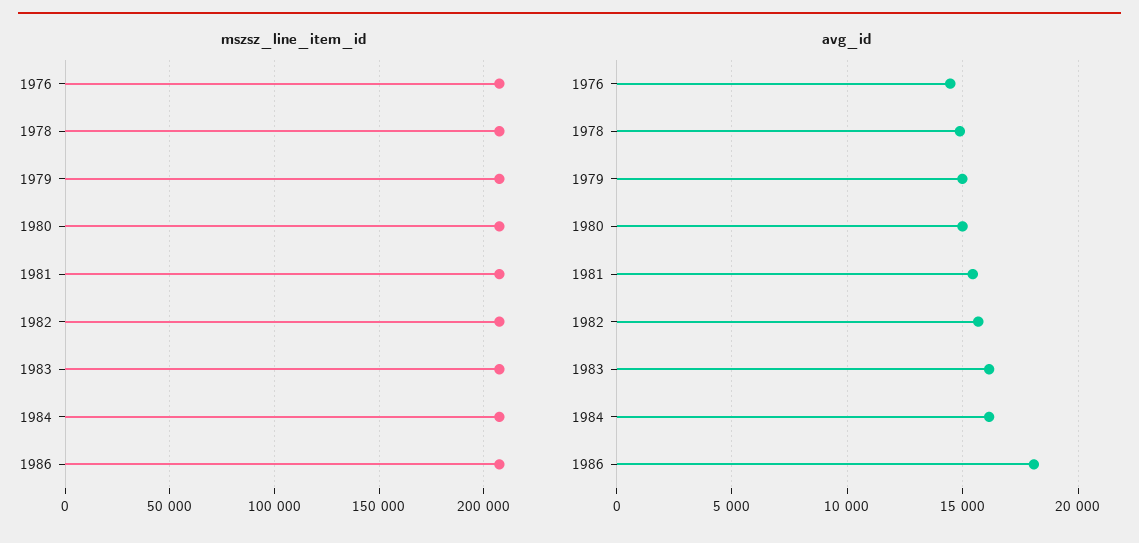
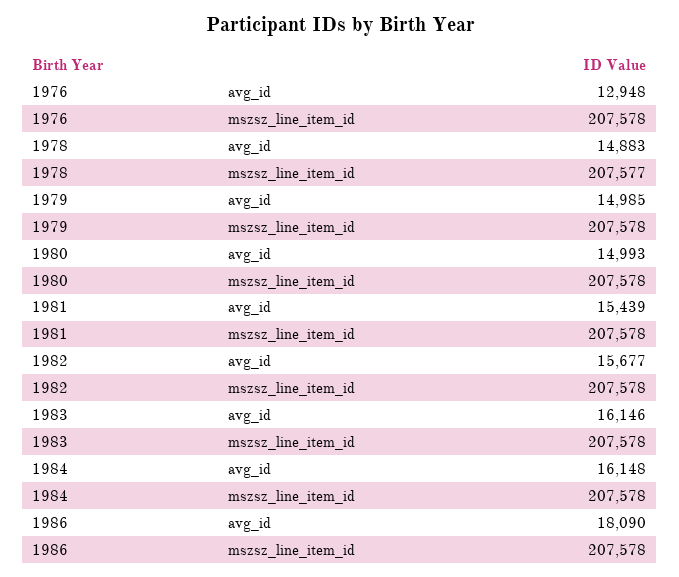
avg_id, 1976: 14500 -> 12948

